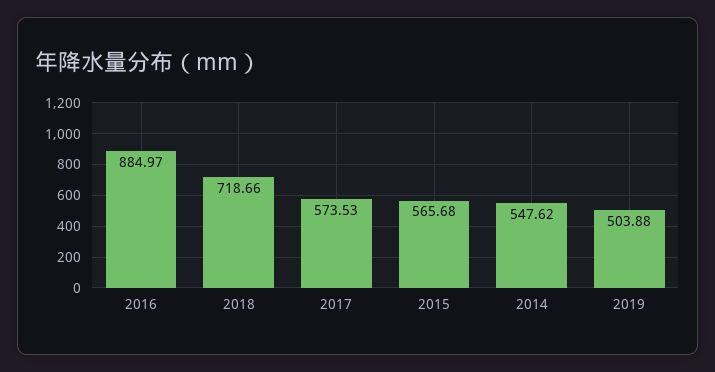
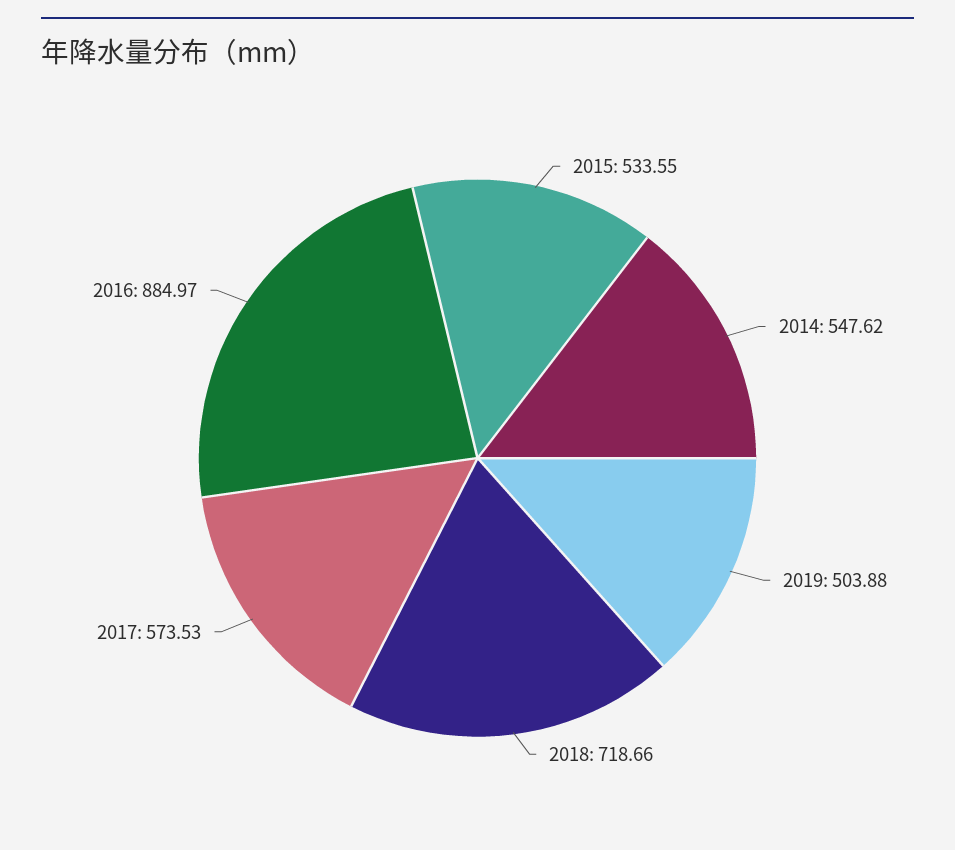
2015: 565.68 -> 533.55

